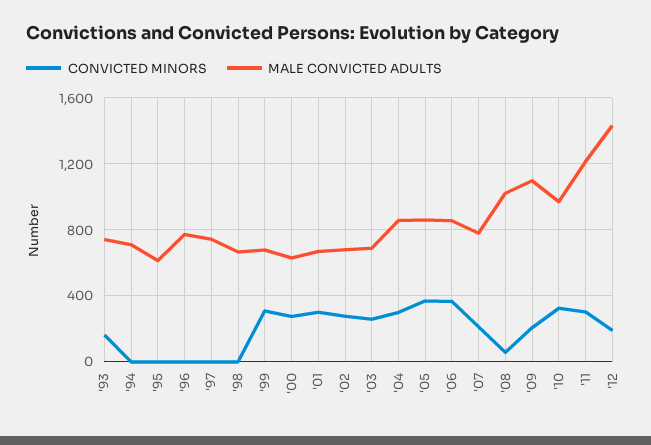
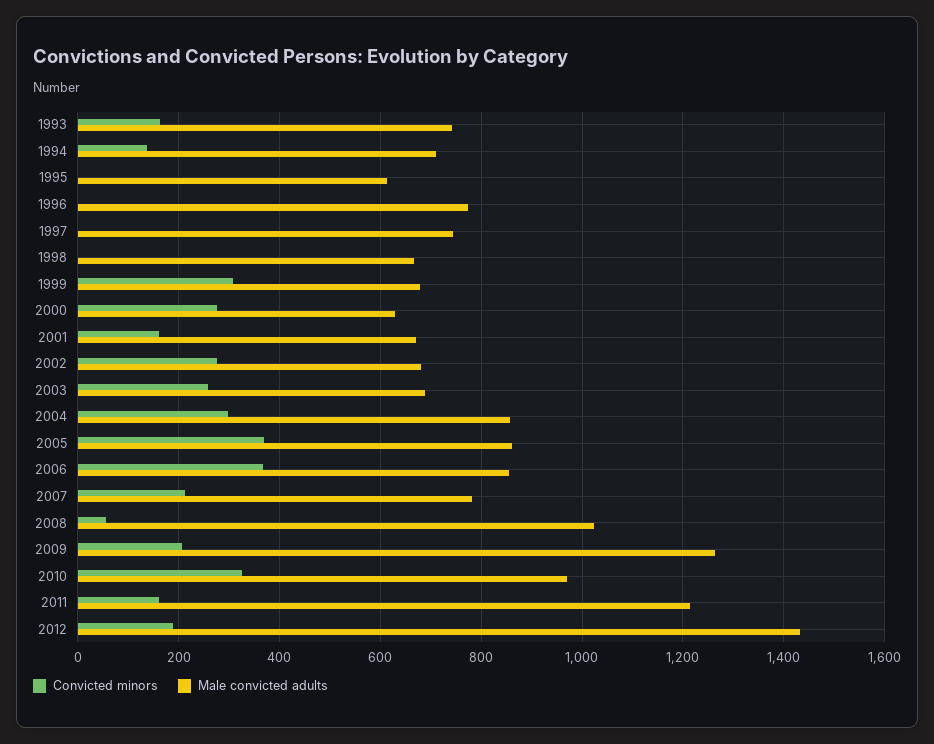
CONVICTED MINORS, '94: 0 -> 140
CONVICTED MINORS, '01: 300 -> 160
MALE CONVICTED ADULTS, '09: 1100 -> 1260
CONVICTED MINORS, '11: 300 -> 160

